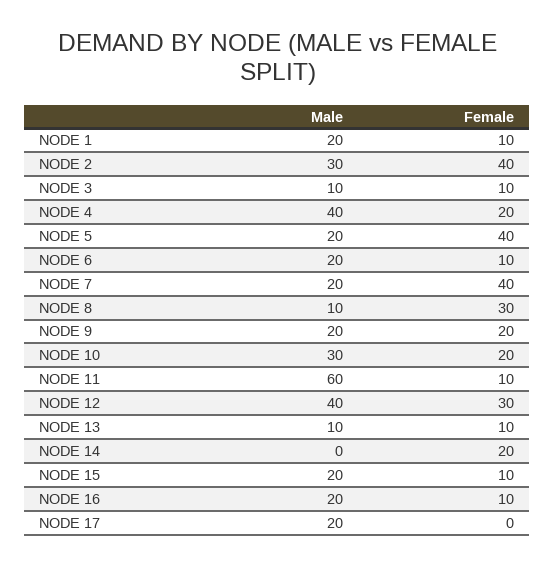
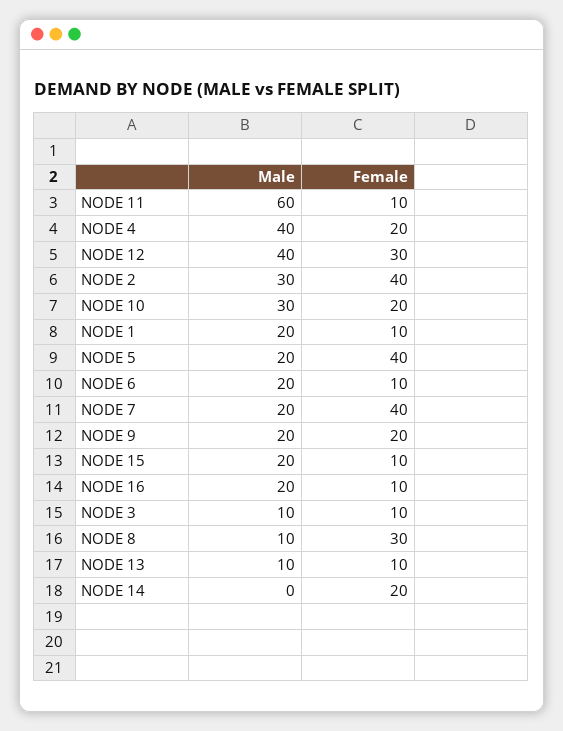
Male, NODE 17: 20 -> none
Female, NODE 17: 0 -> none

